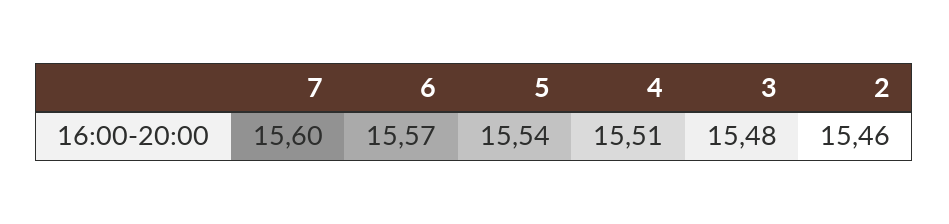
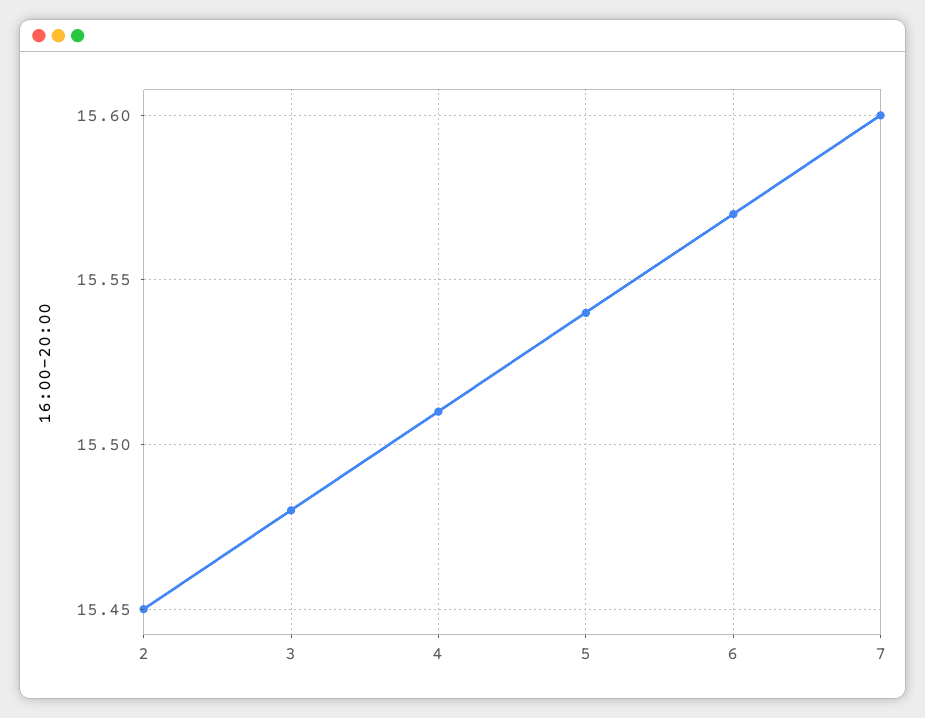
2: 15.46 -> 15.45

